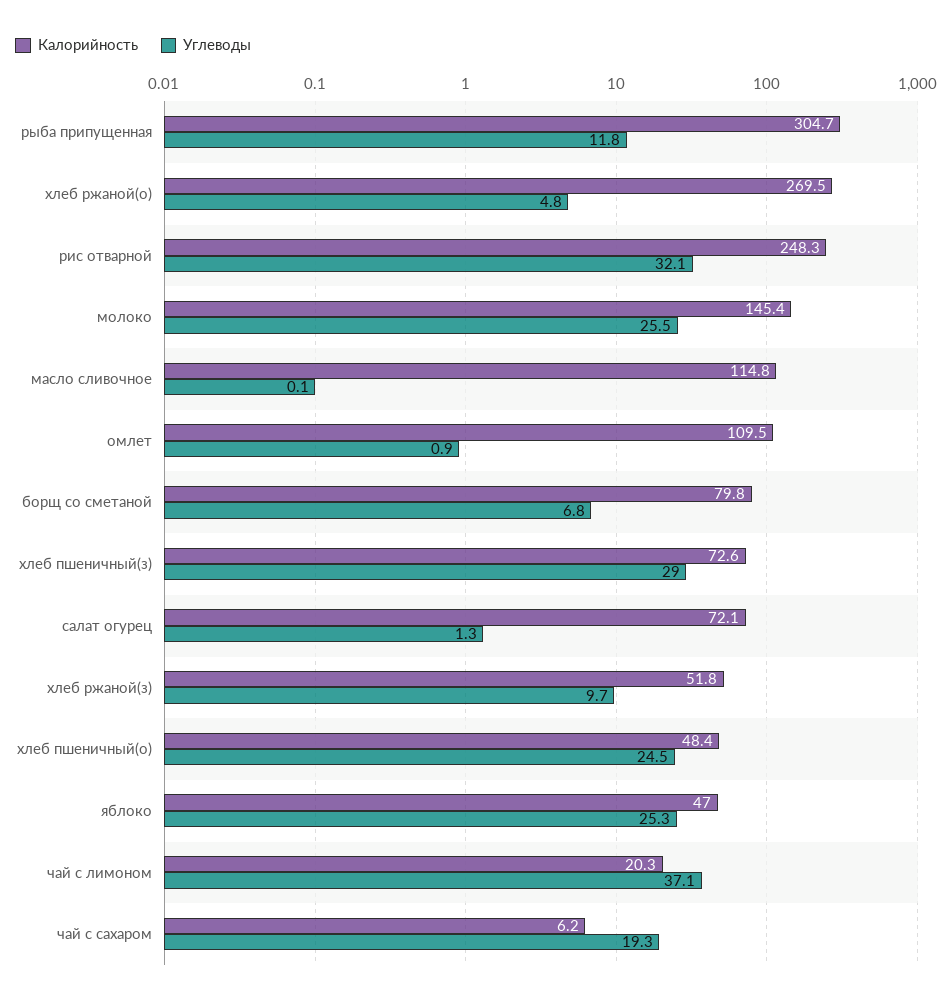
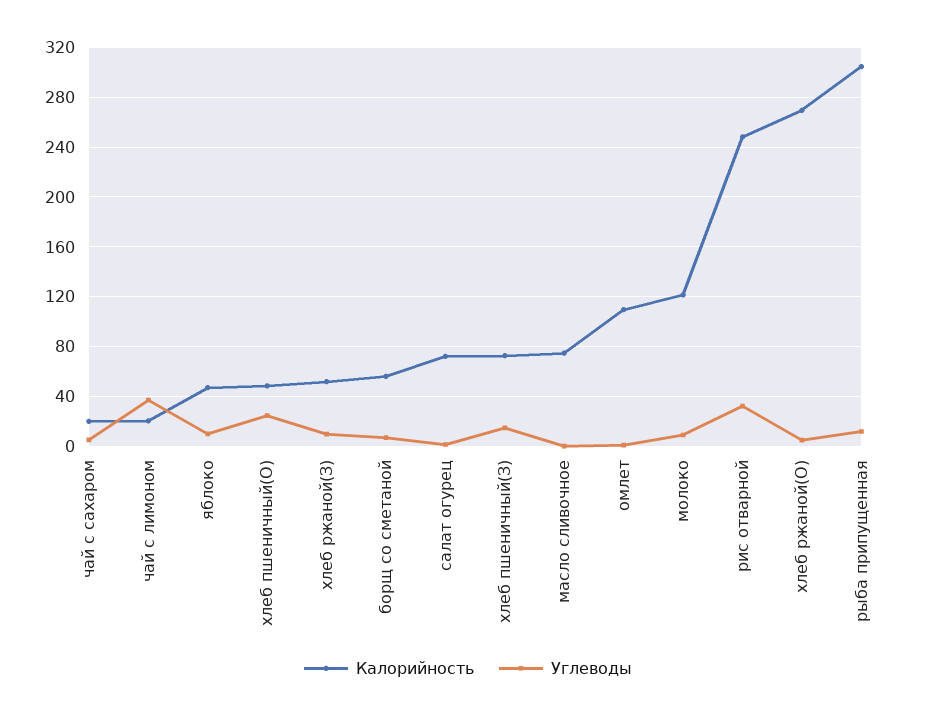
Калорийность, молоко: 145.4 -> 120
Углеводы, молоко: 25.5 -> 10
Калорийность, масло сливочное: 114.8 -> 75
Калорийность, борщ со сметаной: 79.8 -> 55
Углеводы, хлеб пшеничный(з): 29 -> 15
Углеводы, яблоко: 25.3 -> 10
Калорийность, чай с сахаром: 6.2 -> 20
Углеводы, чай с сахаром: 19.3 -> 5

